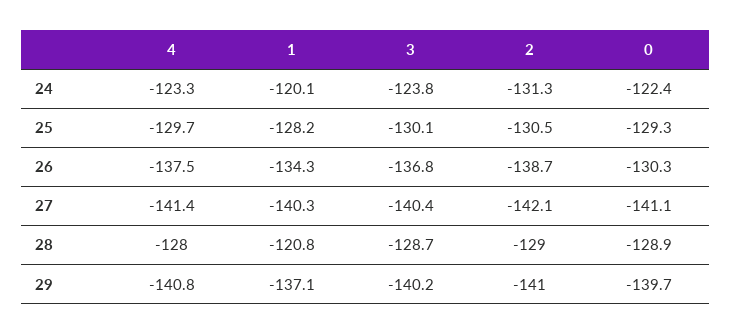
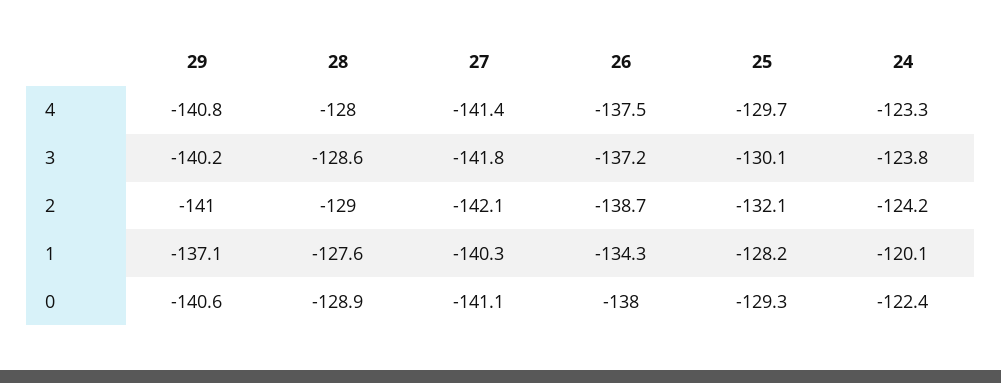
2, 24: -131.3 -> -124.2
2, 25: -130.5 -> -132.1
3, 26: -136.8 -> -137.2
0, 26: -130.3 -> -138
3, 27: -140.4 -> -141.8
1, 28: -120.8 -> -127.6
3, 28: -128.7 -> -128.6
0, 29: -139.7 -> -140.6

